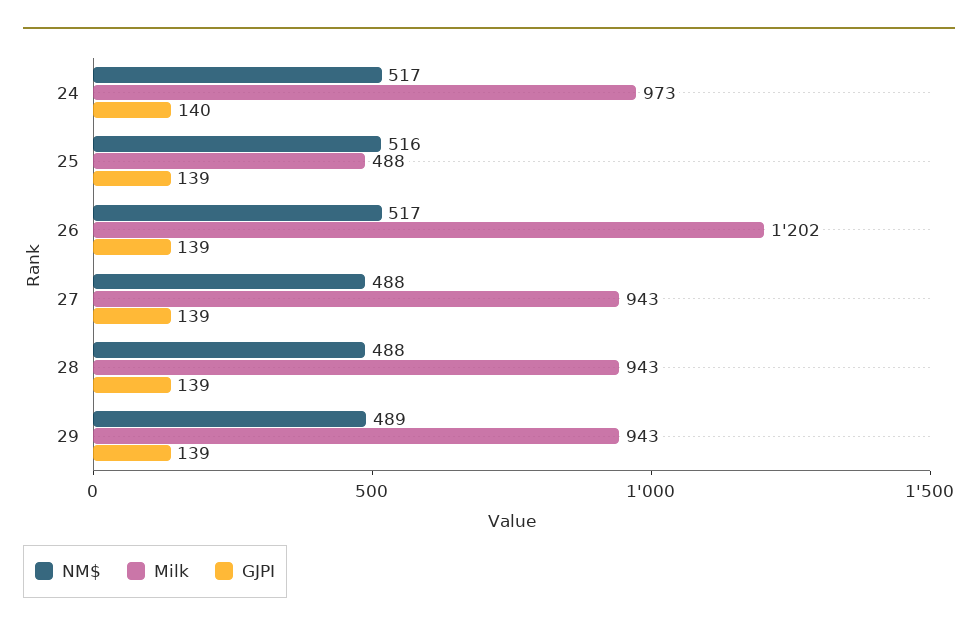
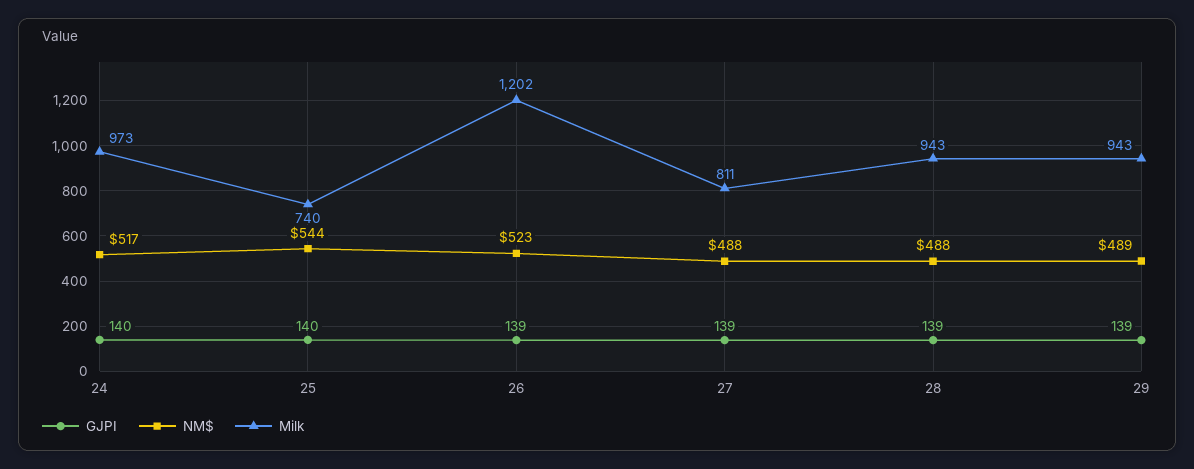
NM$, 25: 516 -> 544
Milk, 25: 488 -> 740
GJPI, 25: 139 -> 140
NM$, 26: 517 -> 523
Milk, 27: 943 -> 811

